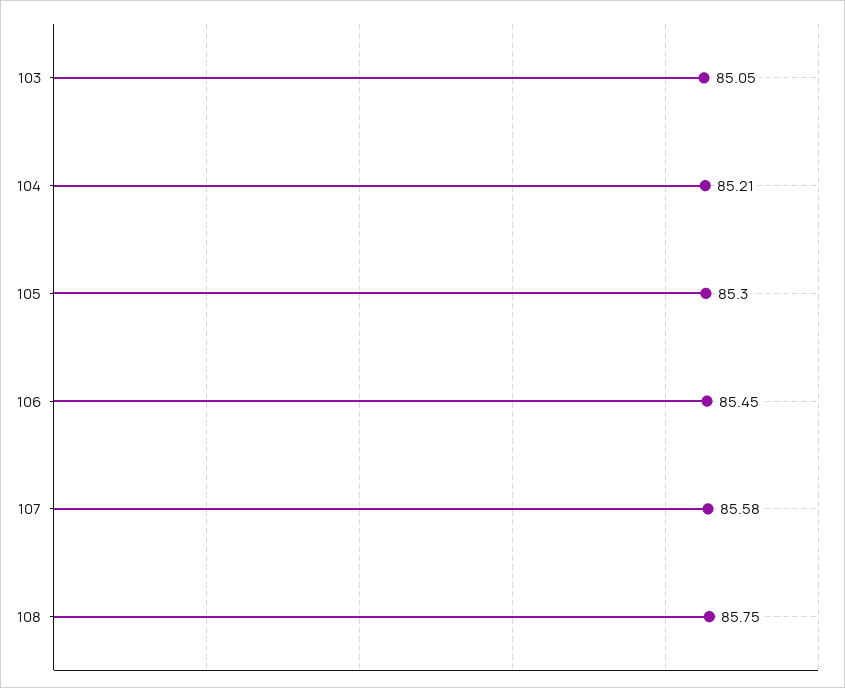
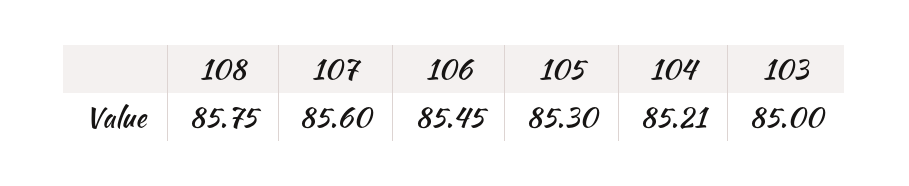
103: 85.05 -> 85
107: 85.58 -> 85.6

